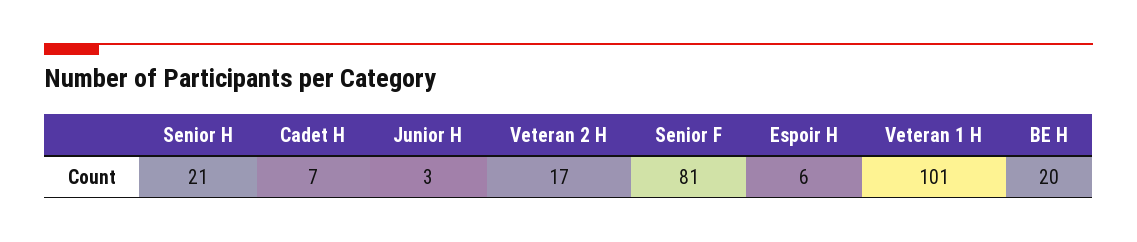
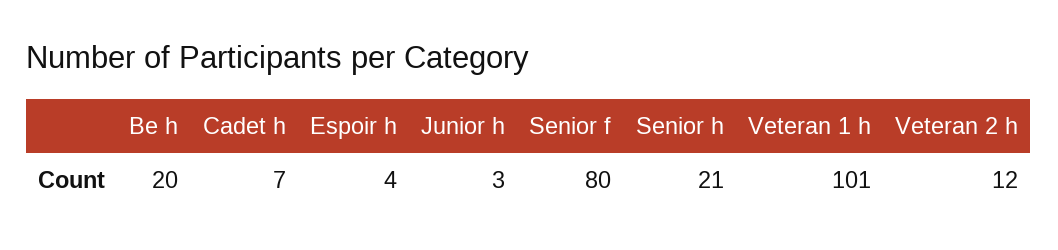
Veteran 2 H: 17 -> 12
Senior F: 81 -> 80
Espoir H: 6 -> 4

